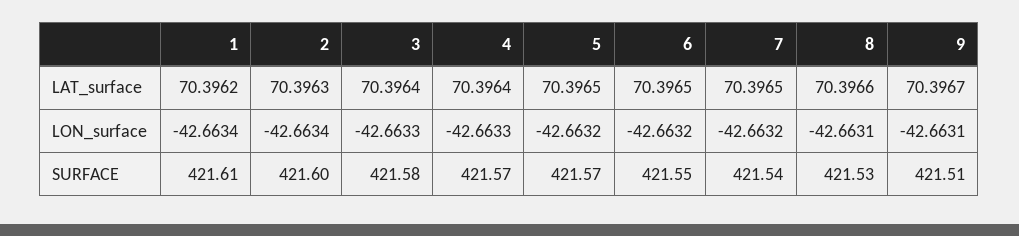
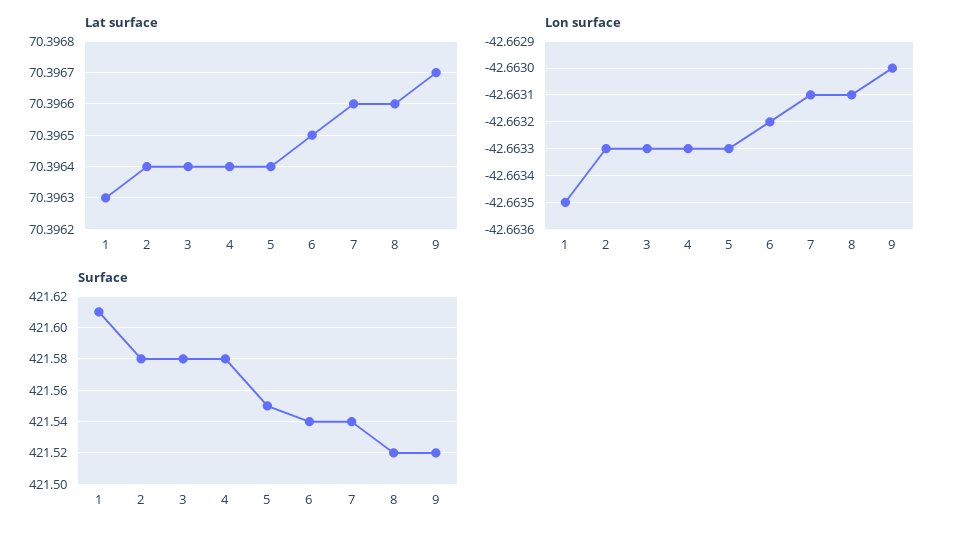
LAT_surface, 1: 70.3962 -> 70.3963
LAT_surface, 2: 70.3963 -> 70.3964
LAT_surface, 5: 70.3965 -> 70.3964
LAT_surface, 7: 70.3965 -> 70.3966
LON_surface, 1: -42.6634 -> -42.6635
LON_surface, 2: -42.6634 -> -42.6633
LON_surface, 5: -42.6632 -> -42.6633
LON_surface, 7: -42.6632 -> -42.6631
LON_surface, 9: -42.6631 -> -42.663
SURFACE, 2: 421.6 -> 421.58
SURFACE, 4: 421.57 -> 421.58
SURFACE, 5: 421.57 -> 421.55
SURFACE, 6: 421.55 -> 421.54
SURFACE, 8: 421.53 -> 421.52
SURFACE, 9: 421.51 -> 421.52

